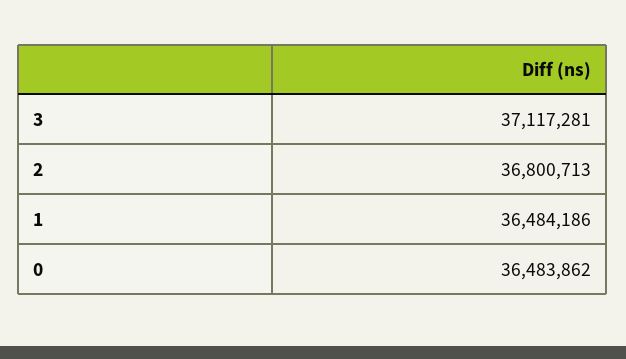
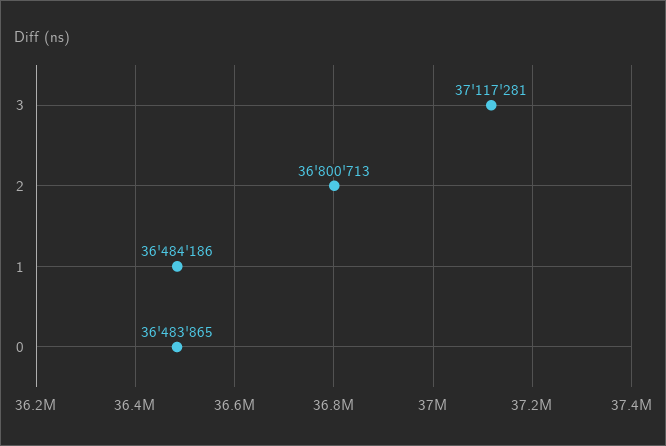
0: 36483862 -> 36483865

